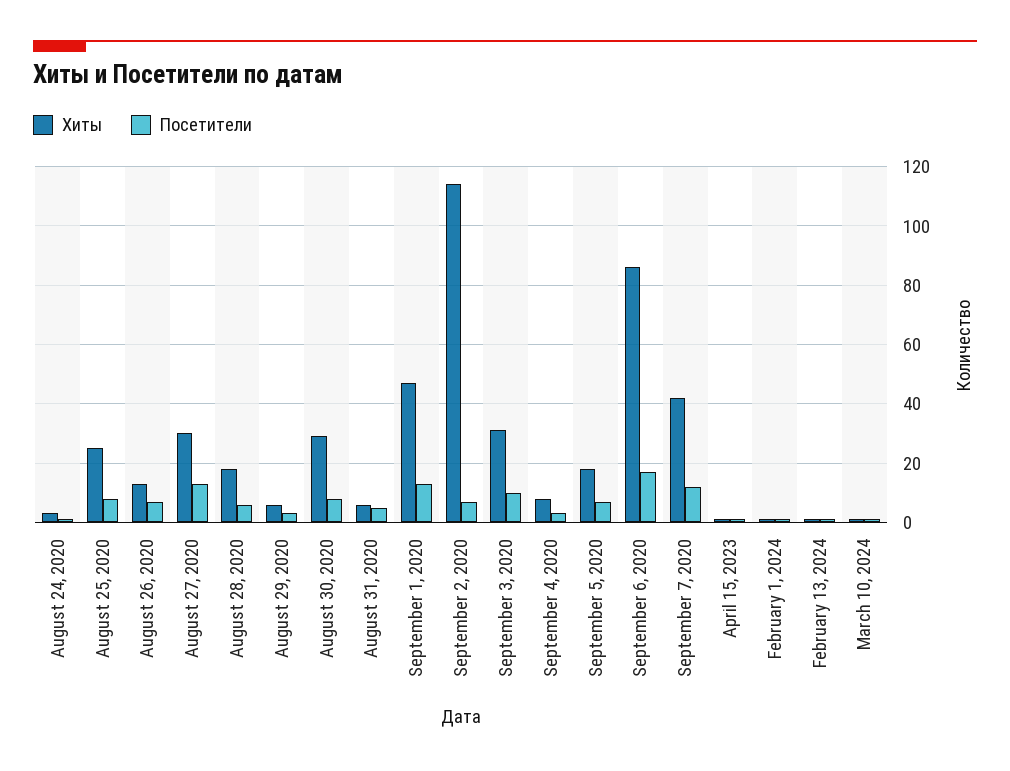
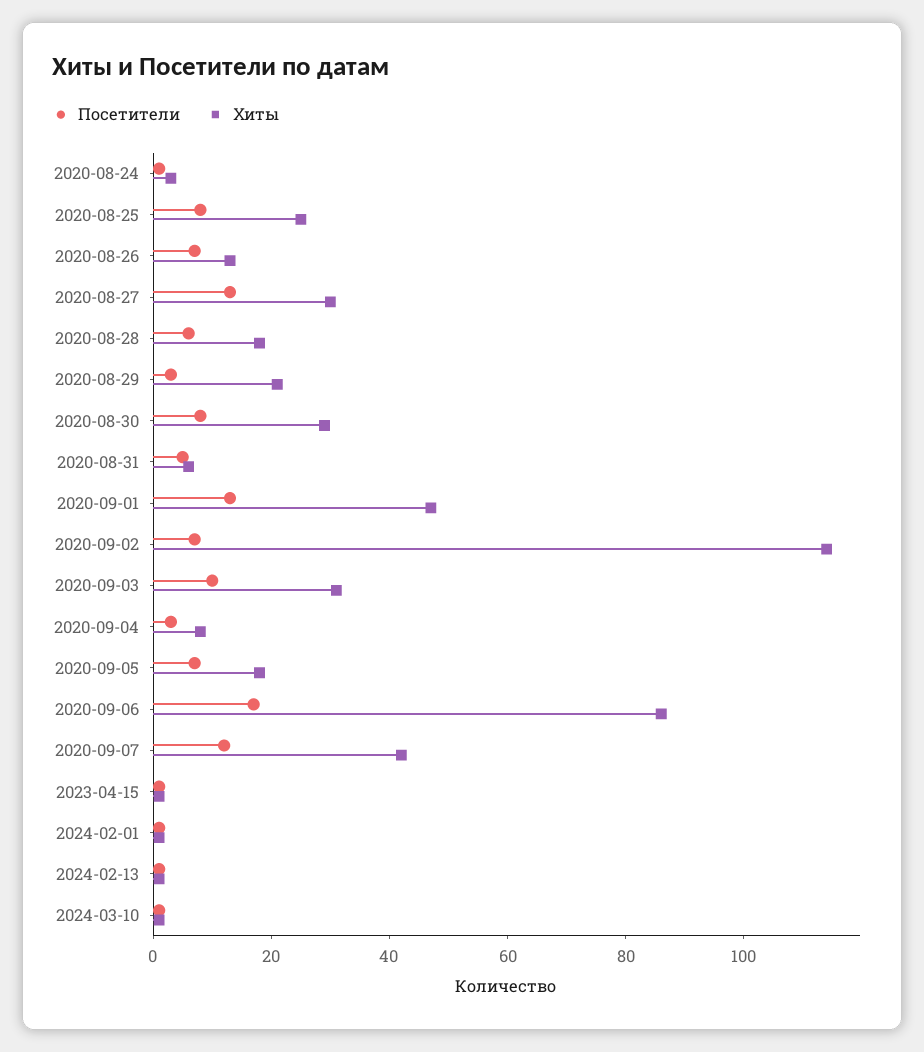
Хиты, August 29, 2020: 5 -> 20

